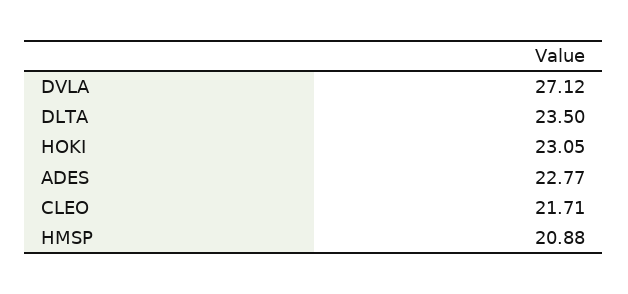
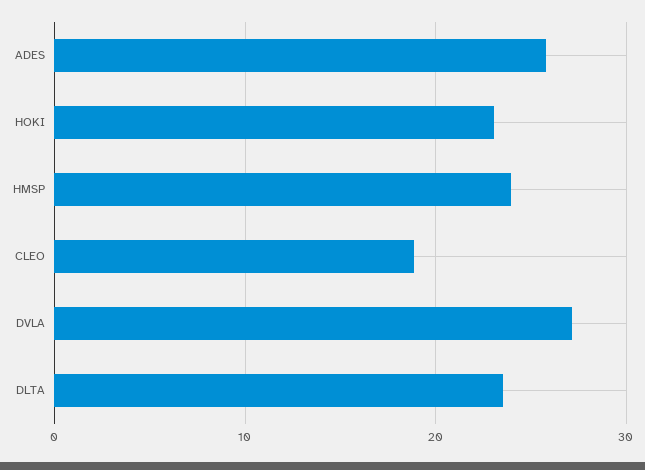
ADES: 22.77 -> 26
CLEO: 21.71 -> 19
HMSP: 20.88 -> 24

